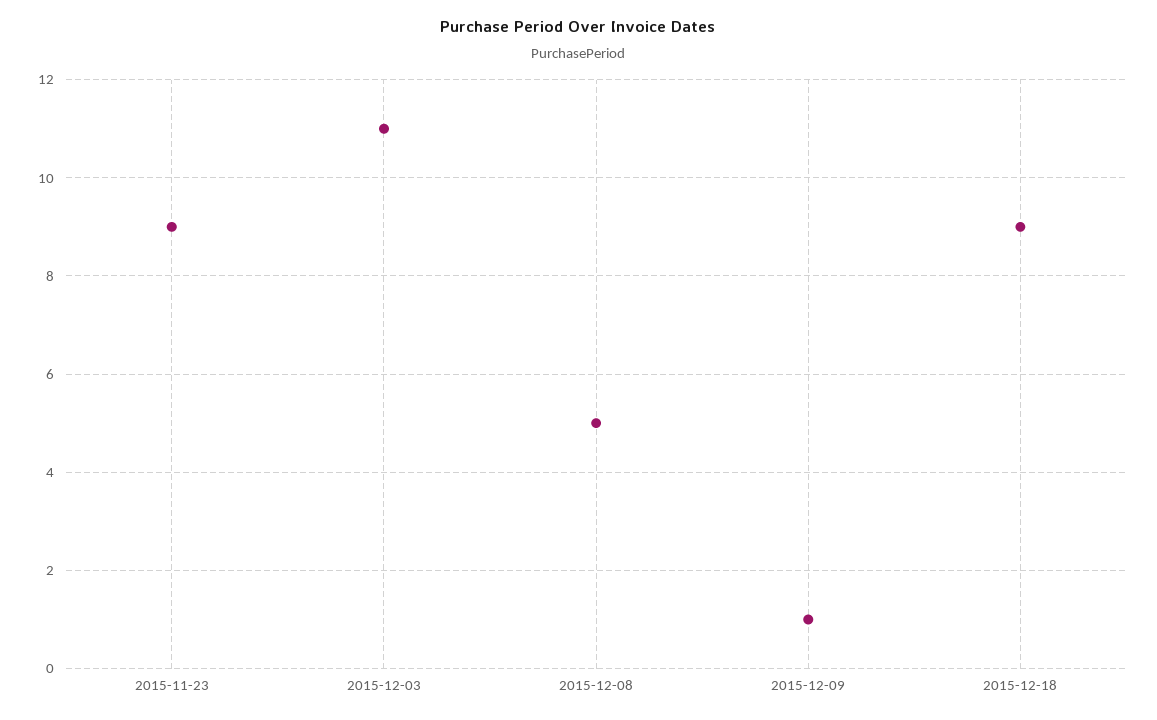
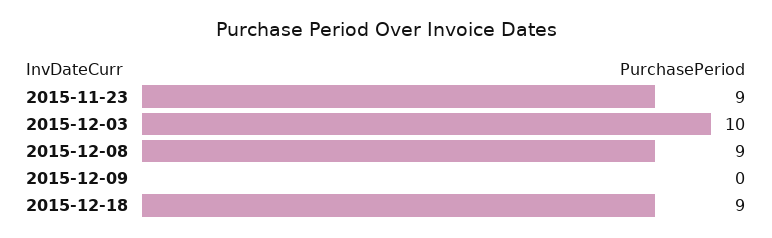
2015-12-03: 11 -> 10
2015-12-08: 5 -> 9
2015-12-09: 1 -> 0

